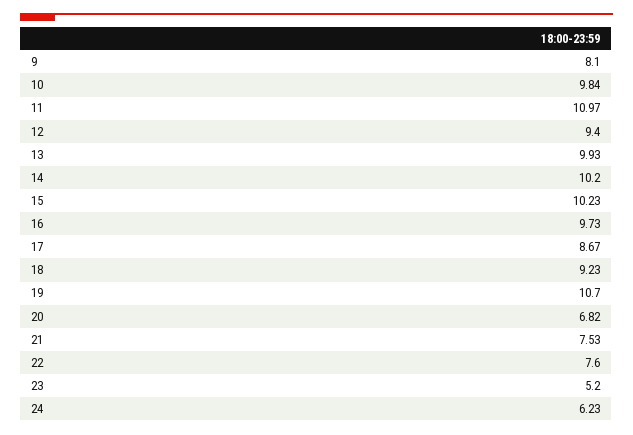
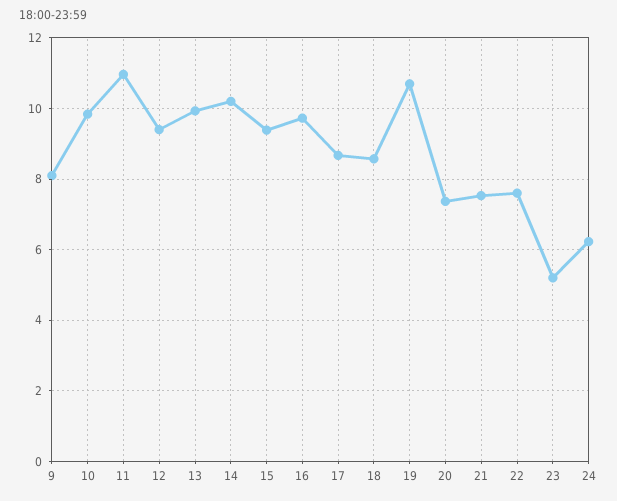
15: 10.23 -> 9.4
18: 9.23 -> 8.6
20: 6.82 -> 7.4

